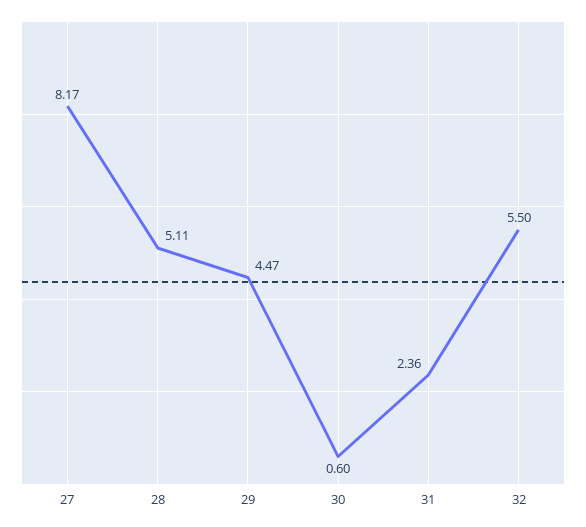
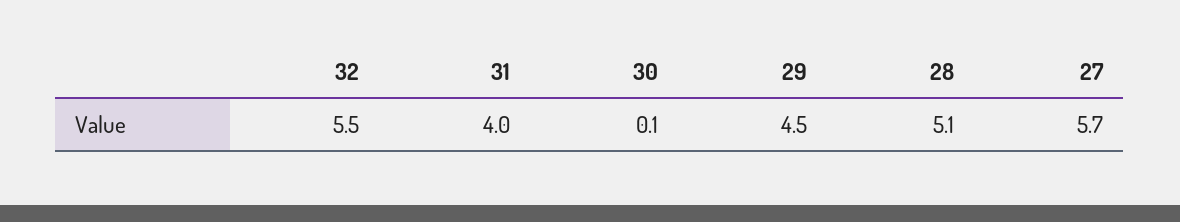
27: 8.17 -> 5.7
30: 0.6 -> 0.1
31: 2.36 -> 4

